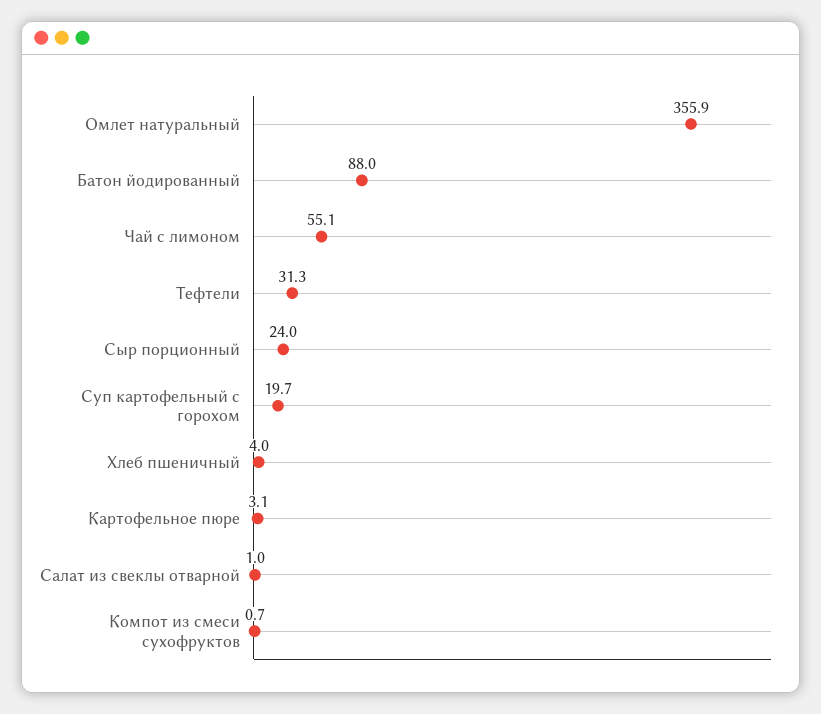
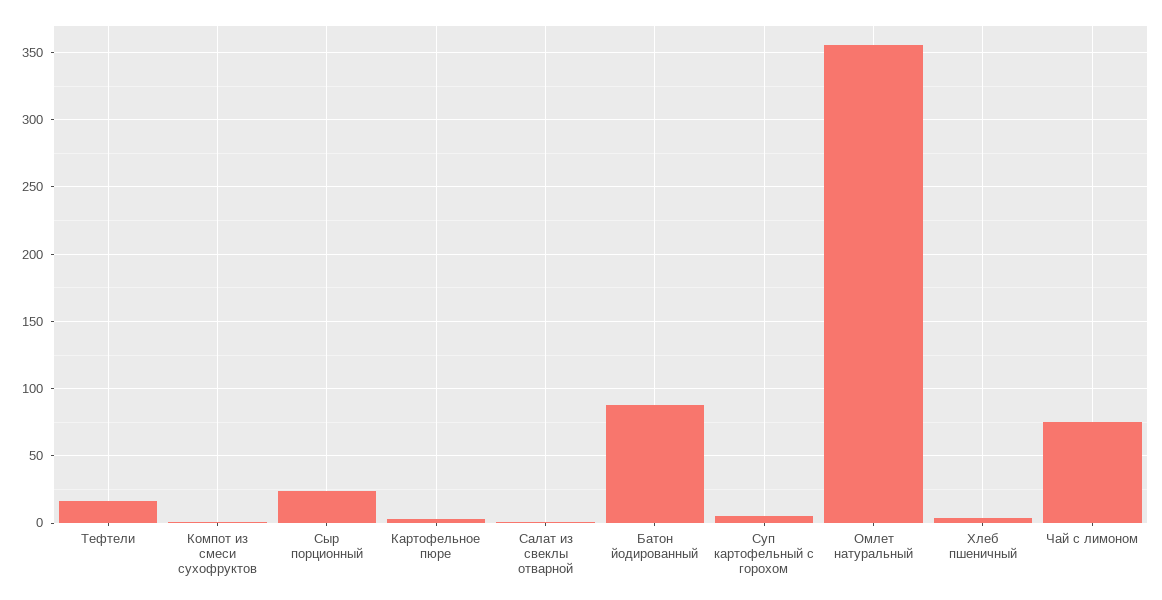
Чай с лимоном: 55.1 -> 75
Тефтели: 31.3 -> 15
Суп картофельный с горохом: 19.7 -> 5

